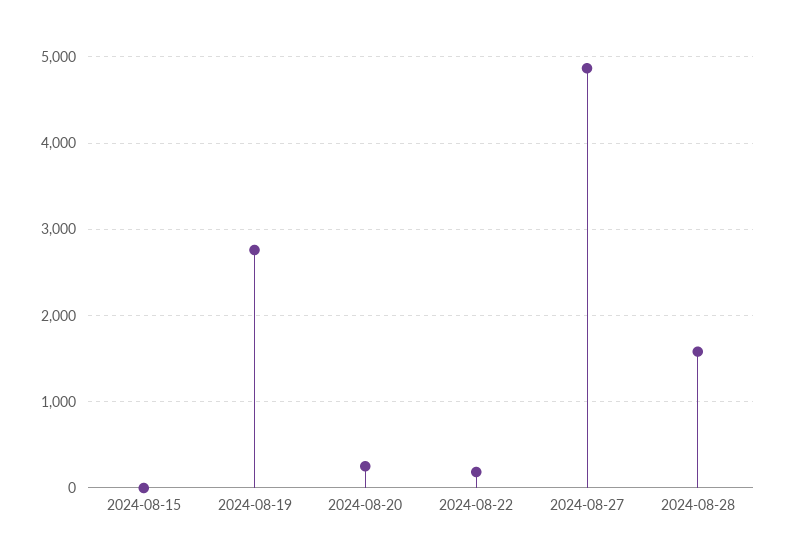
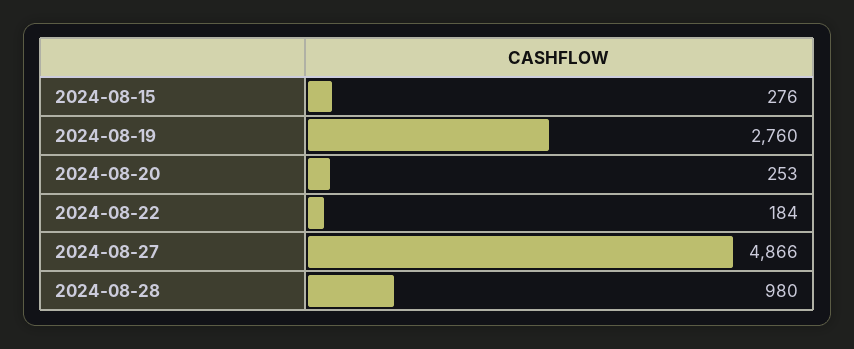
2024-08-15: 0 -> 276
2024-08-28: 1600 -> 980

